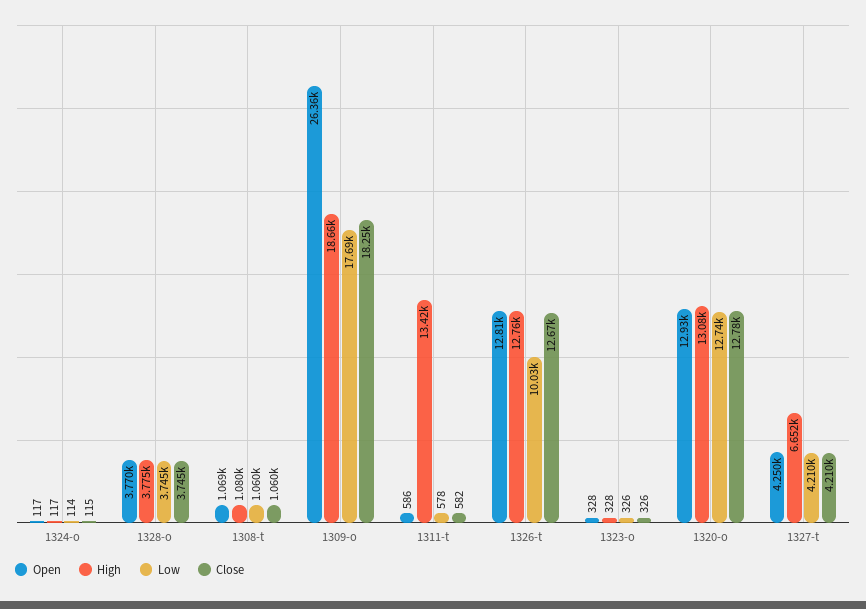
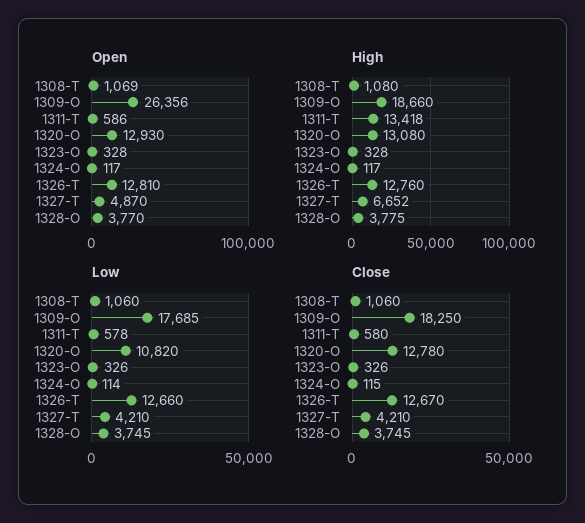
Close, 1311-t: 582 -> 580
Low, 1326-t: 10030 -> 12660
Low, 1320-o: 12740 -> 10820
Open, 1327-t: 4250 -> 4870

